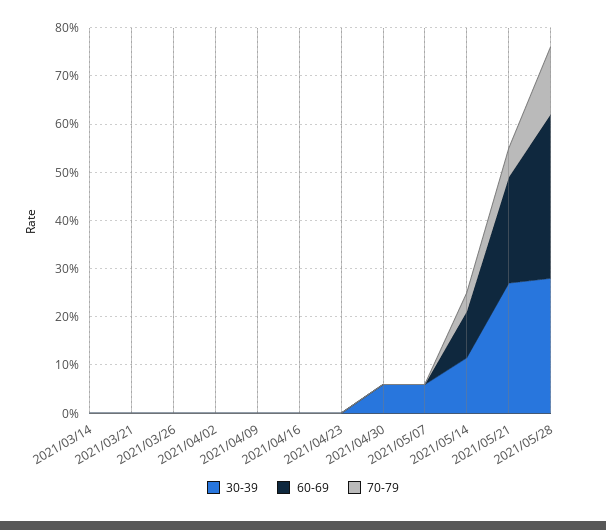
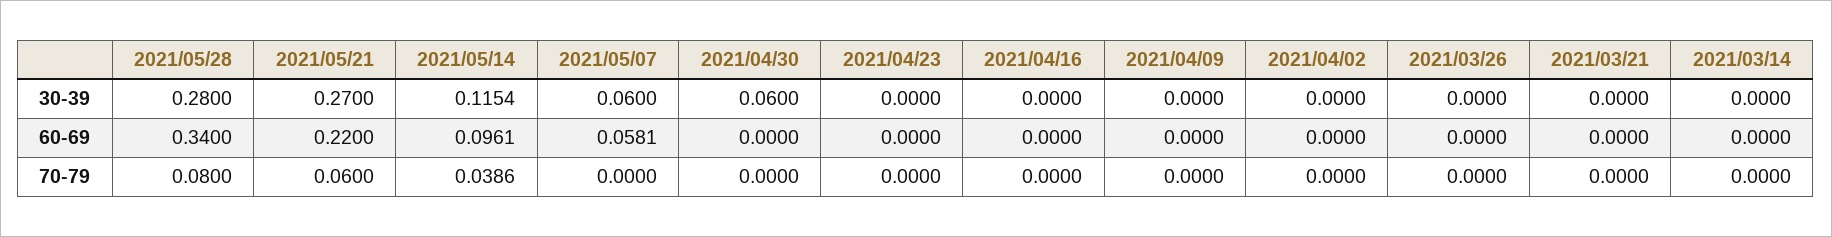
60-69, 2021/05/07: 0 -> 0.0581
70-79, 2021/05/28: 0.14 -> 0.08

